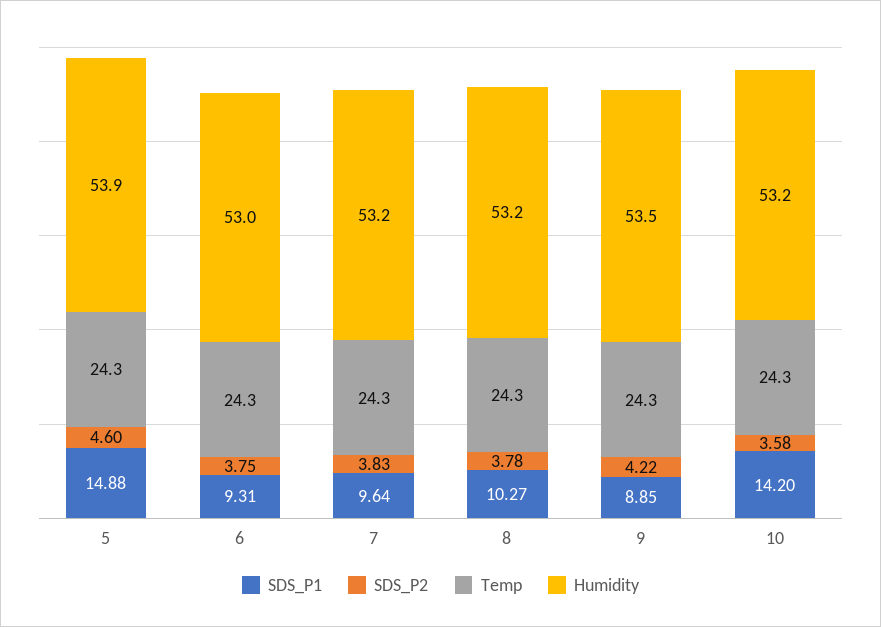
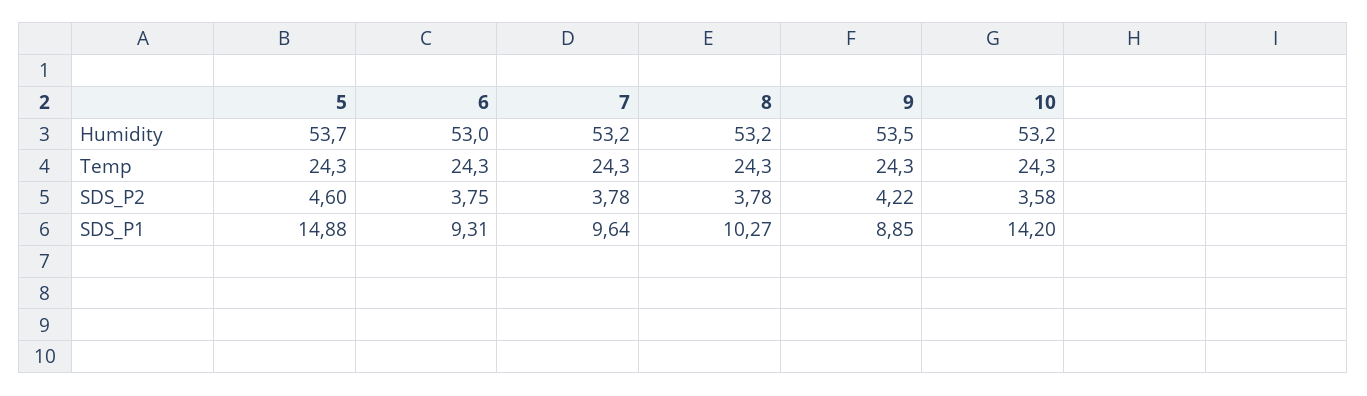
Humidity, 5: 53.9 -> 53.7
SDS_P2, 7: 3.83 -> 3.78

